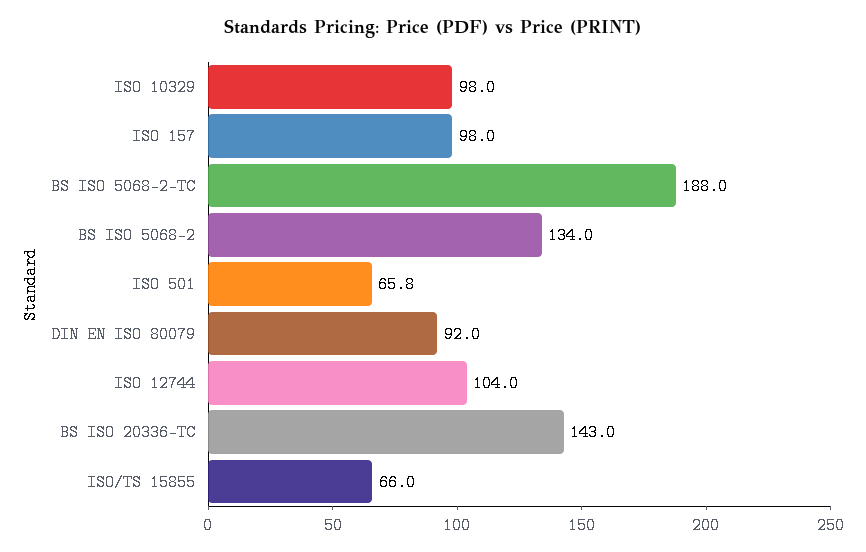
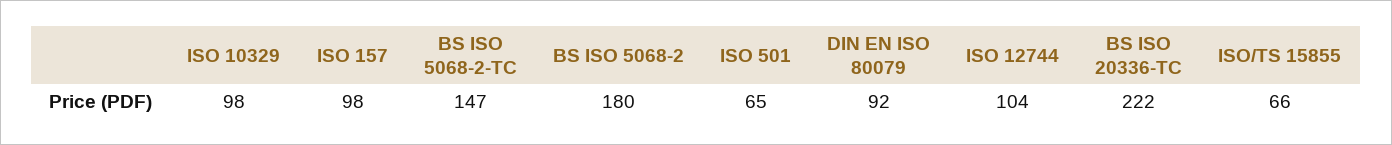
BS ISO 5068-2-TC: 188 -> 147
BS ISO 5068-2: 134 -> 180
ISO 501: 65.8 -> 65
BS ISO 20336-TC: 143 -> 222

